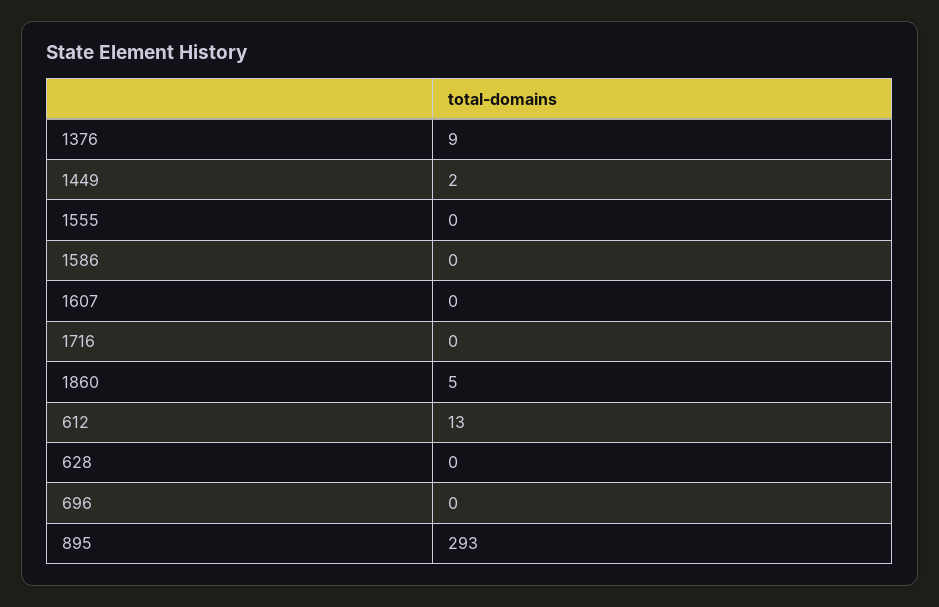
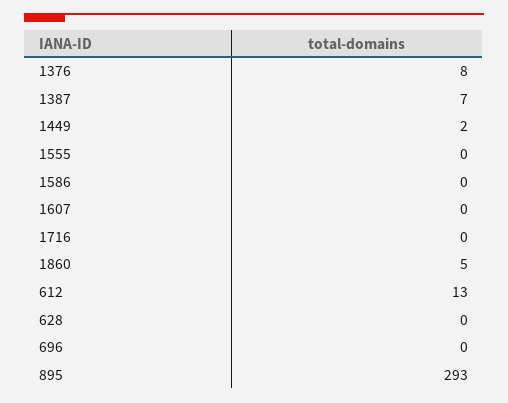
1376: 9 -> 8
1387: none -> 7

